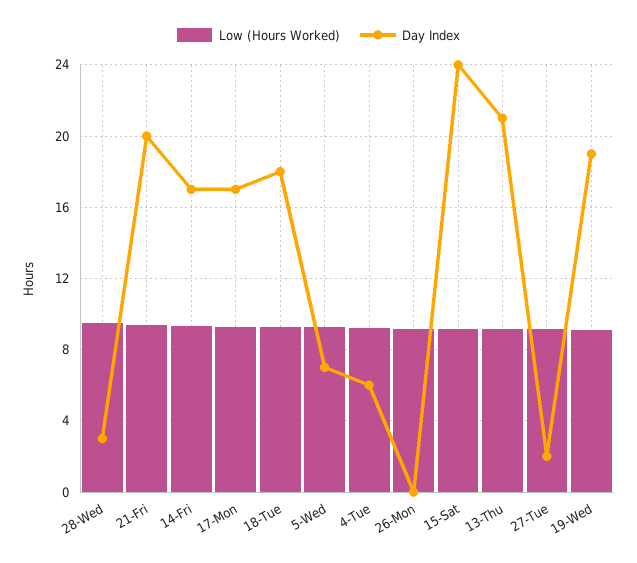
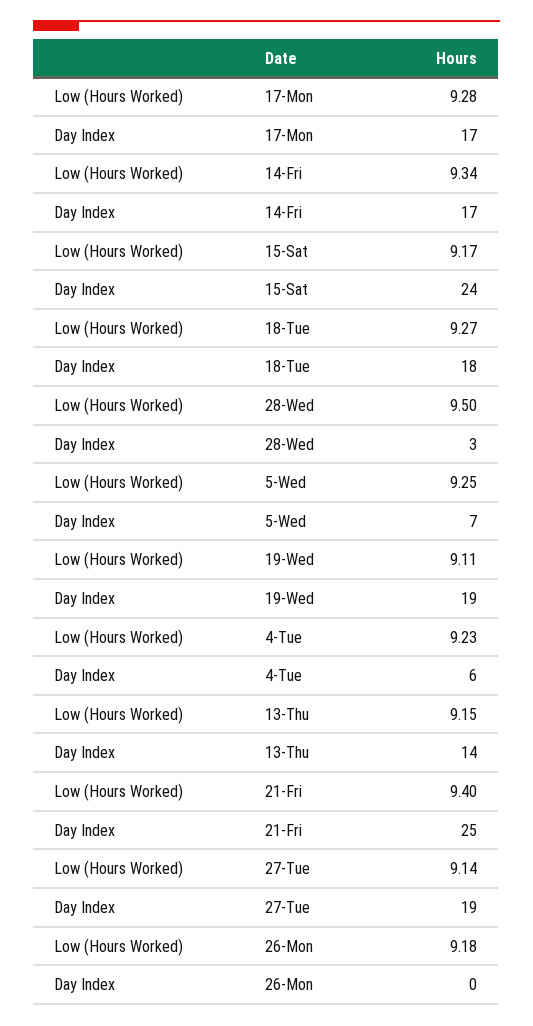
Day Index, 21-Fri: 20 -> 25
Day Index, 13-Thu: 21 -> 14
Day Index, 27-Tue: 2 -> 19

